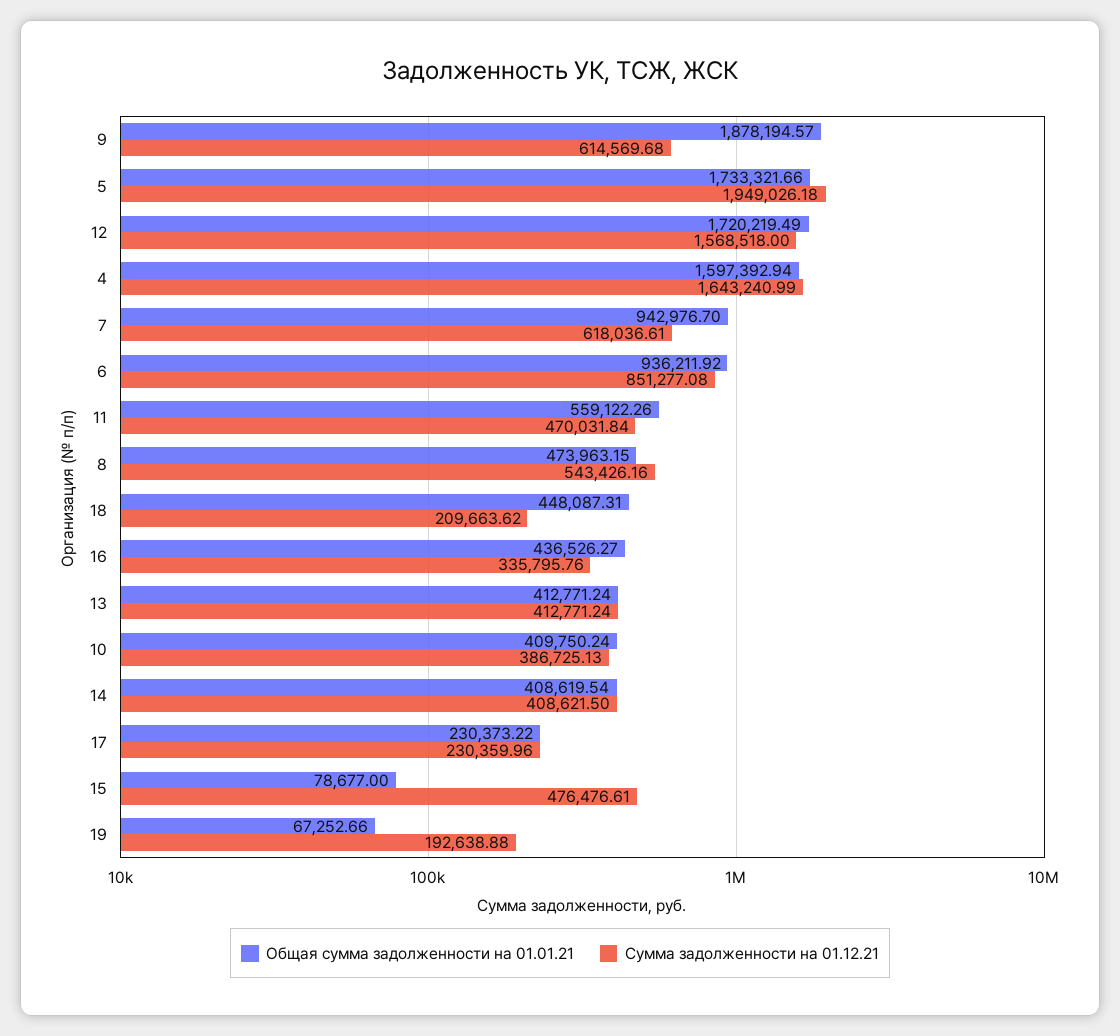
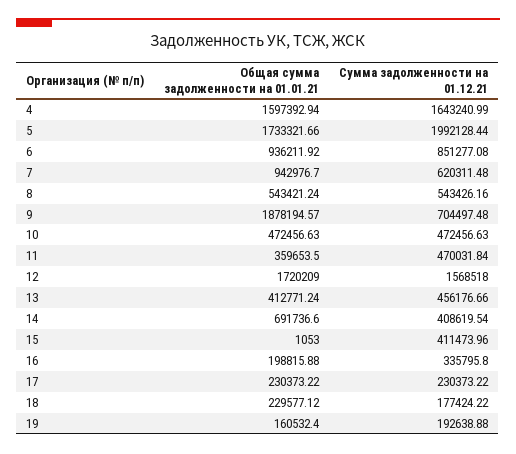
Сумма задолженности на 01.12.21, 9: 614569.68 -> 704497.48
Сумма задолженности на 01.12.21, 5: 1949026.18 -> 1992128.44
Общая сумма задолженности на 01.01.21, 12: 1720219.49 -> 1720209
Сумма задолженности на 01.12.21, 7: 618036.61 -> 620311.48
Общая сумма задолженности на 01.01.21, 11: 559122.26 -> 359653.5
Общая сумма задолженности на 01.01.21, 8: 473963.15 -> 543421.24
Общая сумма задолженности на 01.01.21, 18: 448087.31 -> 229577.12
Сумма задолженности на 01.12.21, 18: 209663.62 -> 177424.22
Общая сумма задолженности на 01.01.21, 16: 436526.27 -> 198815.88
Сумма задолженности на 01.12.21, 16: 335795.76 -> 335795.8
Сумма задолженности на 01.12.21, 13: 412771.24 -> 456176.66
Общая сумма задолженности на 01.01.21, 10: 409750.24 -> 472456.63
Сумма задолженности на 01.12.21, 10: 386725.13 -> 472456.63
Общая сумма задолженности на 01.01.21, 14: 408619.54 -> 691736.6
Сумма задолженности на 01.12.21, 14: 408621.5 -> 408619.54
Сумма задолженности на 01.12.21, 17: 230359.96 -> 230373.22
Общая сумма задолженности на 01.01.21, 15: 78677 -> 1053
Сумма задолженности на 01.12.21, 15: 476476.61 -> 411473.96
Общая сумма задолженности на 01.01.21, 19: 67252.66 -> 160532.4

